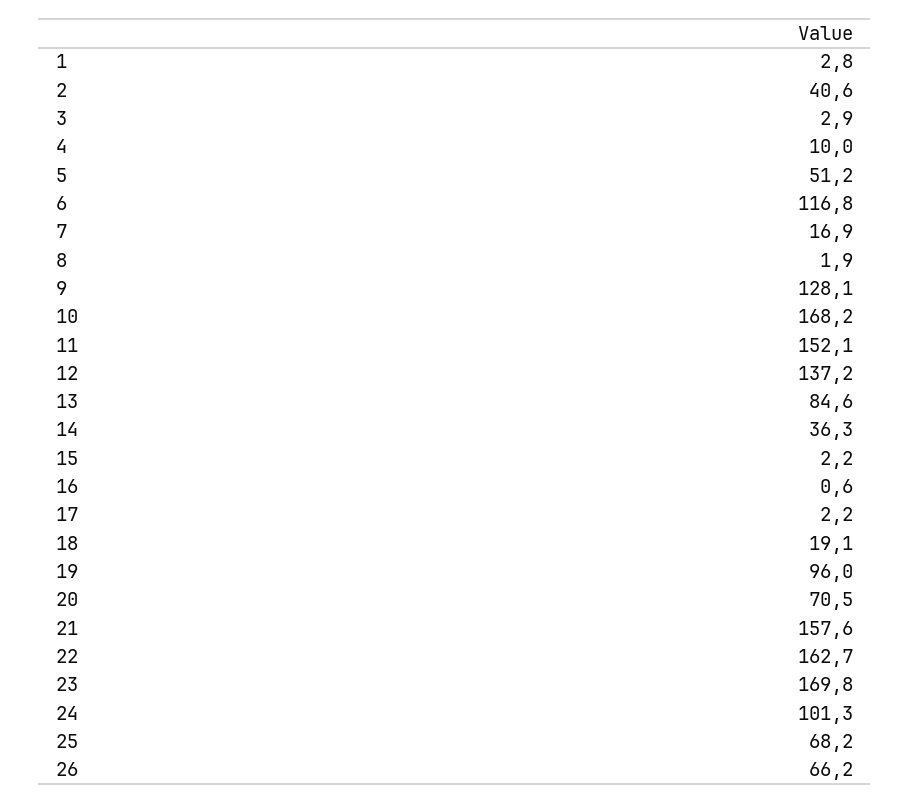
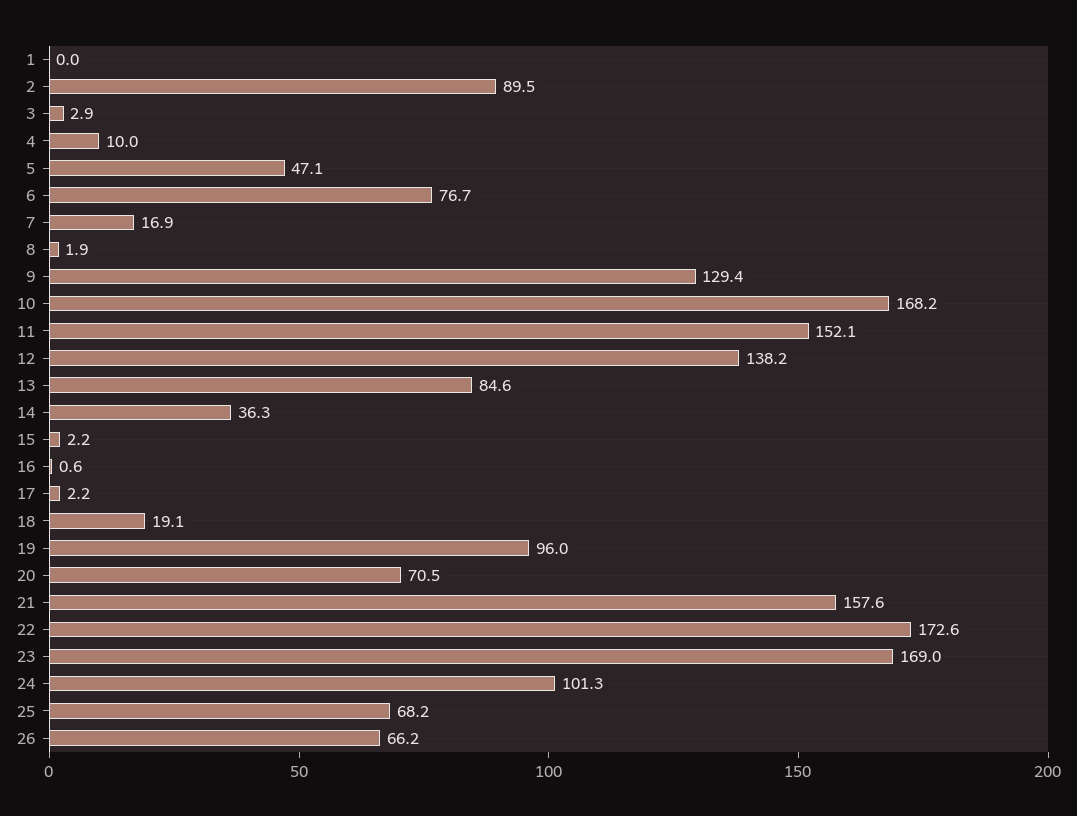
1: 2.8 -> 0
2: 40.6 -> 89.5
5: 51.2 -> 47.1
6: 116.8 -> 76.7
9: 128.1 -> 129.4
12: 137.2 -> 138.2
22: 162.7 -> 172.6
23: 169.8 -> 169

